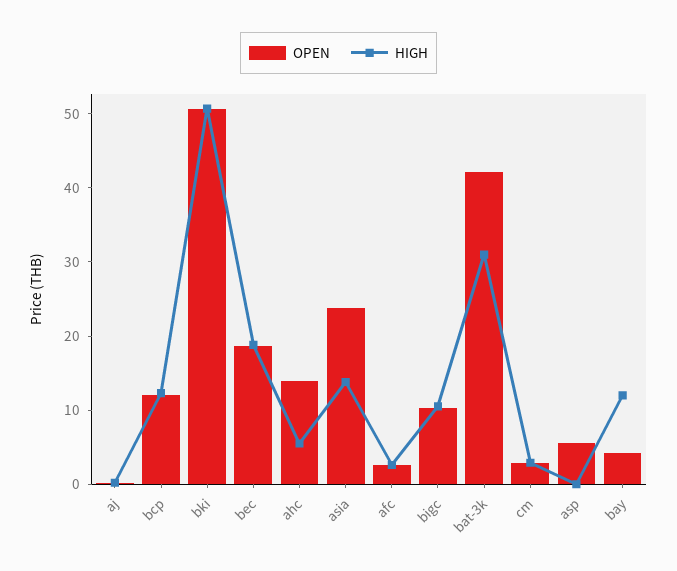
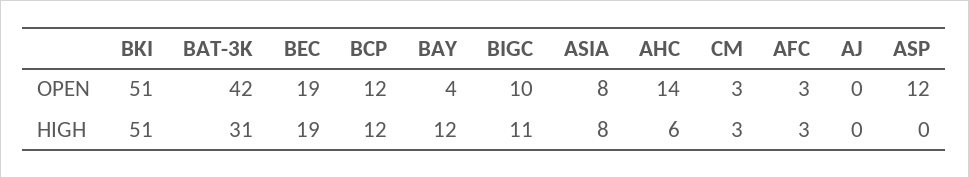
OPEN, asia: 24 -> 8
HIGH, asia: 14 -> 8
OPEN, asp: 6 -> 12

